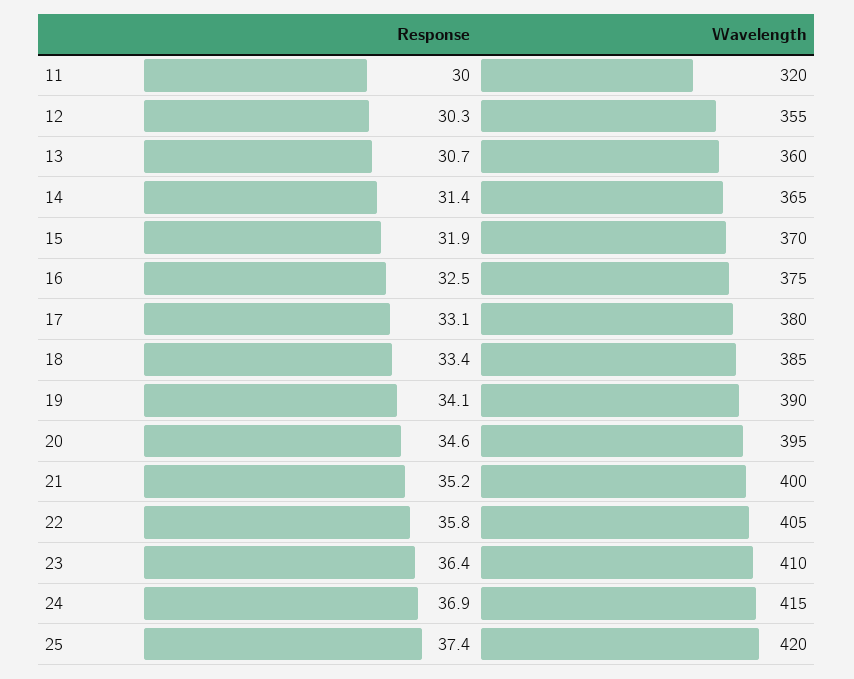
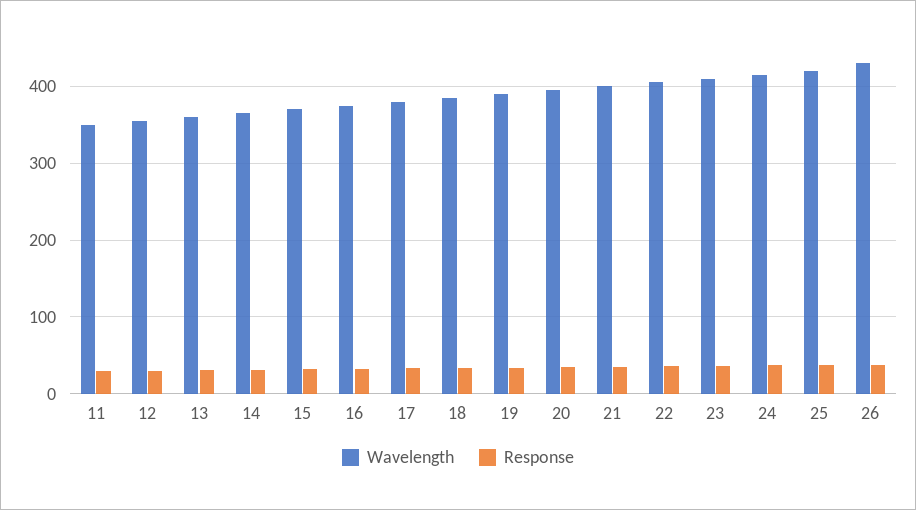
Wavelength, 11: 320 -> 350
Wavelength, 26: none -> 430
Response, 26: none -> 40

